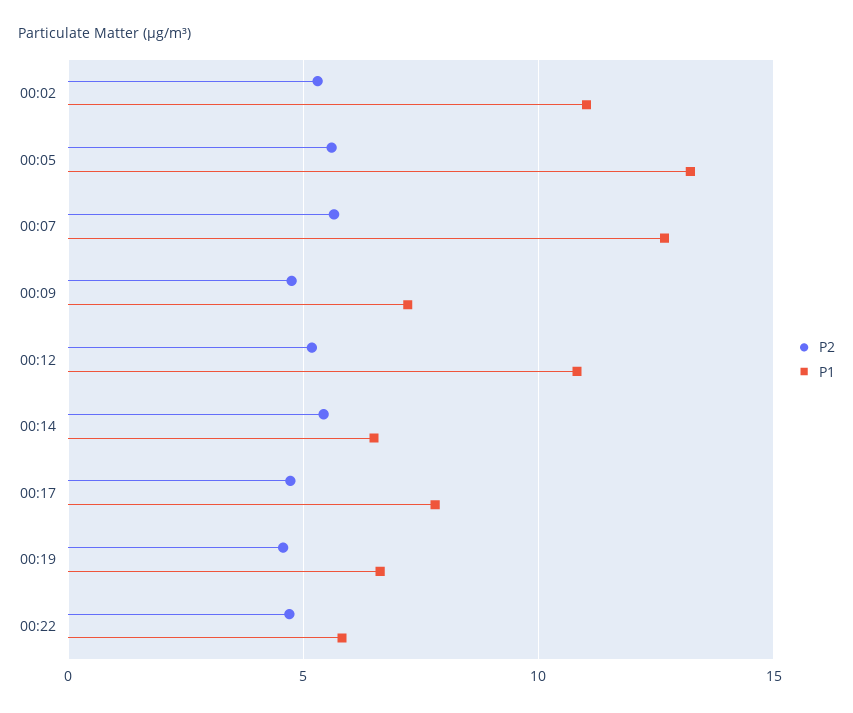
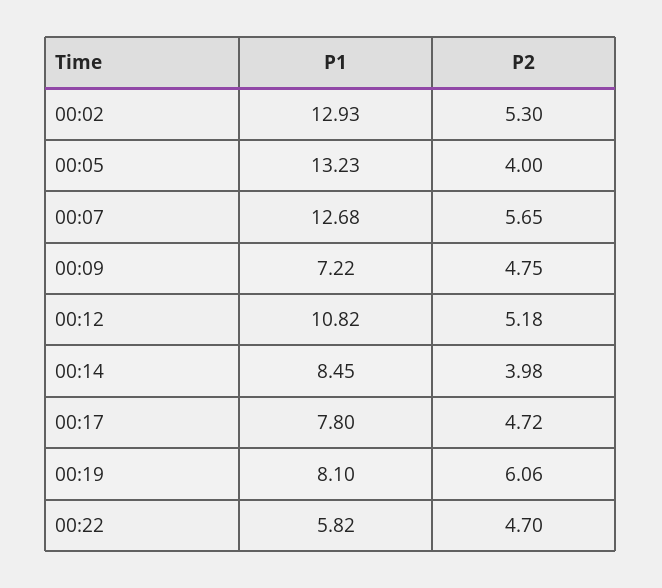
P1, 00:02: 11 -> 12.93
P2, 00:05: 5.5 -> 4
P2, 00:14: 5.5 -> 3.98
P1, 00:14: 6.5 -> 8.45
P2, 00:19: 4.5 -> 6.06
P1, 00:19: 6.5 -> 8.1

